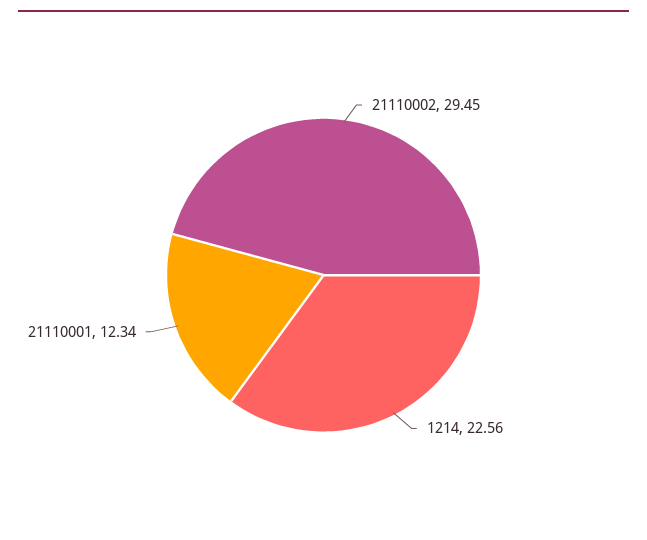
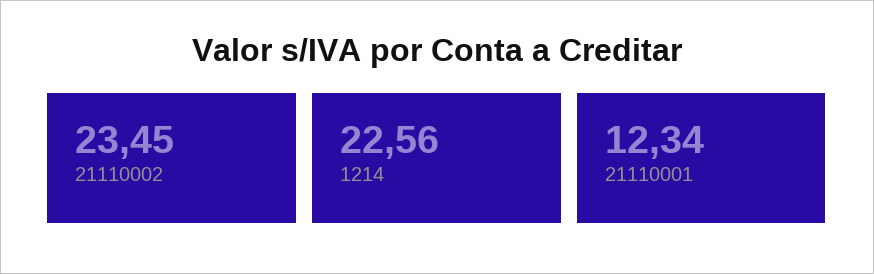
21110002: 29.45 -> 23.45

